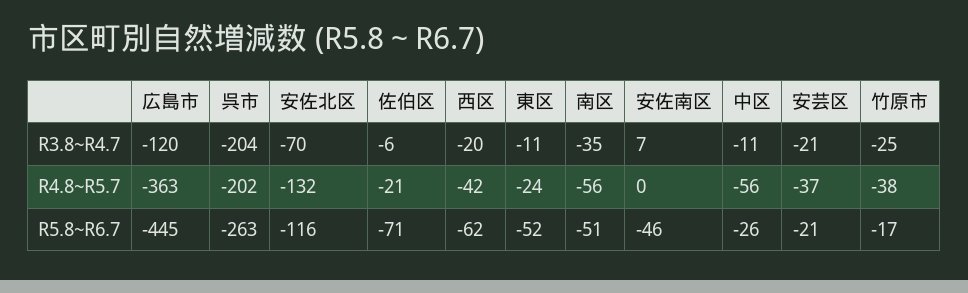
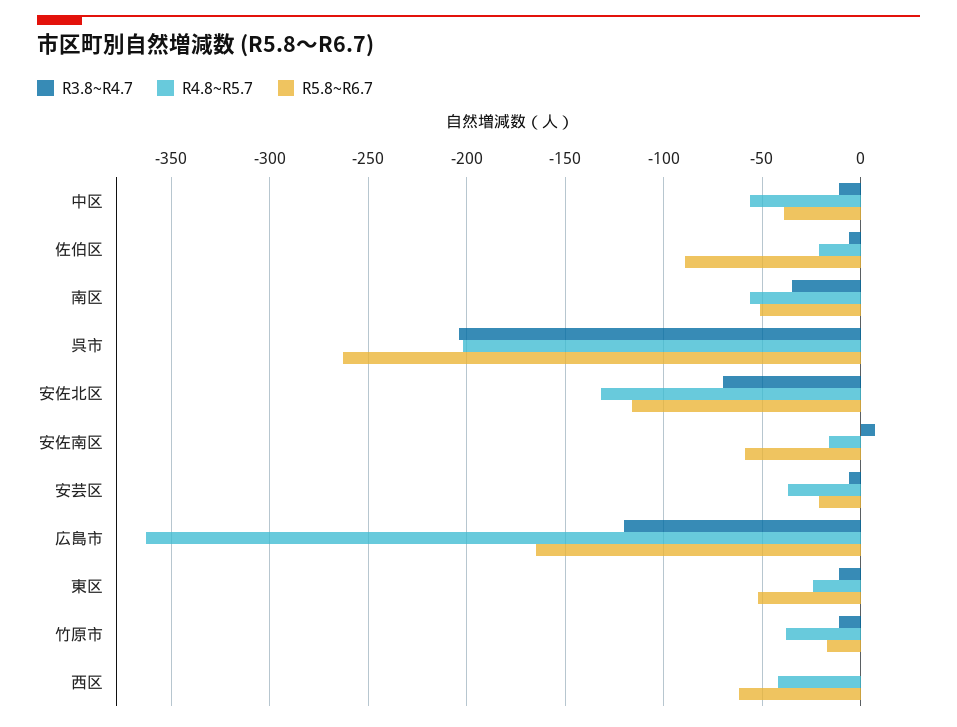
R3.8~R4.7, 西区: -20 -> 0
R3.8~R4.7, 安芸区: -21 -> -5
R3.8~R4.7, 竹原市: -25 -> -10
R4.8~R5.7, 安佐南区: 0 -> -15
R5.8~R6.7, 広島市: -445 -> -165
R5.8~R6.7, 佐伯区: -71 -> -90
R5.8~R6.7, 安佐南区: -46 -> -60
R5.8~R6.7, 中区: -26 -> -40

